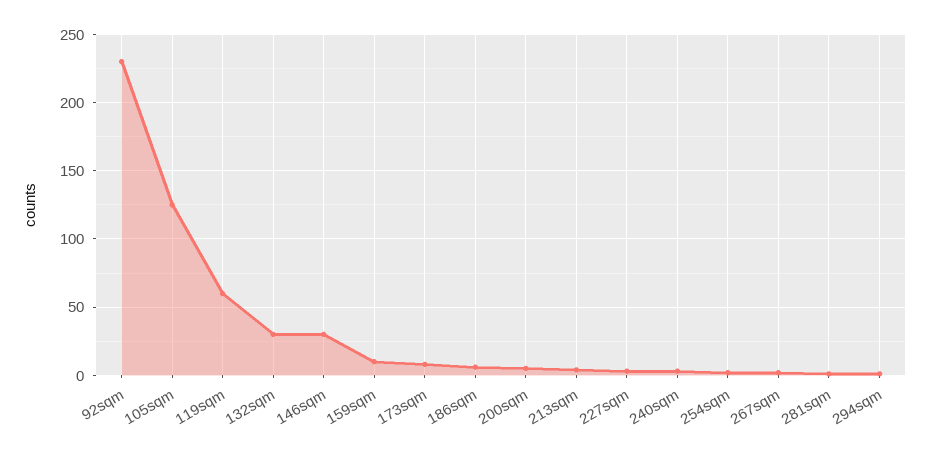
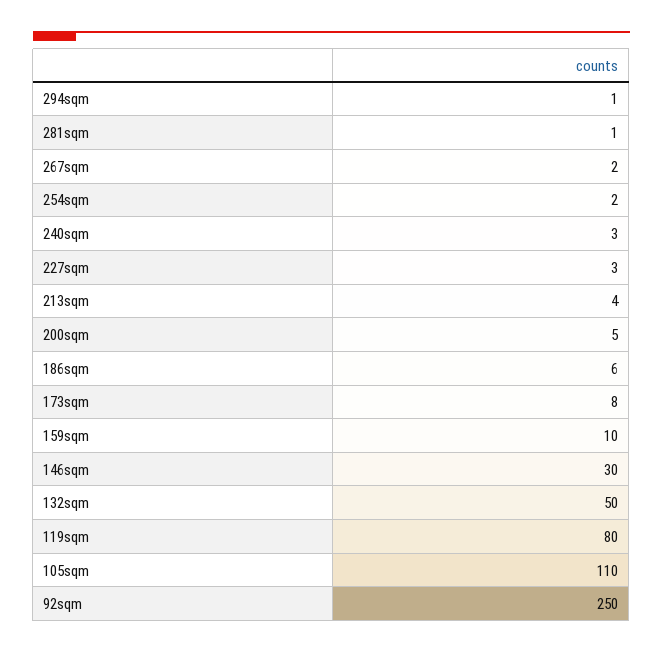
92sqm: 230 -> 250
105sqm: 125 -> 110
119sqm: 60 -> 80
132sqm: 30 -> 50

